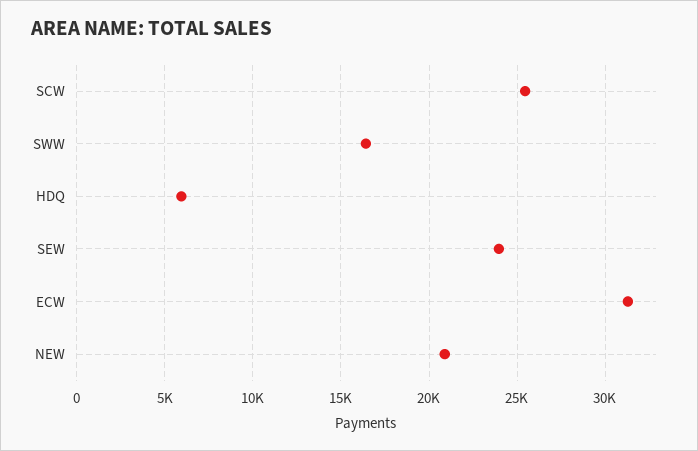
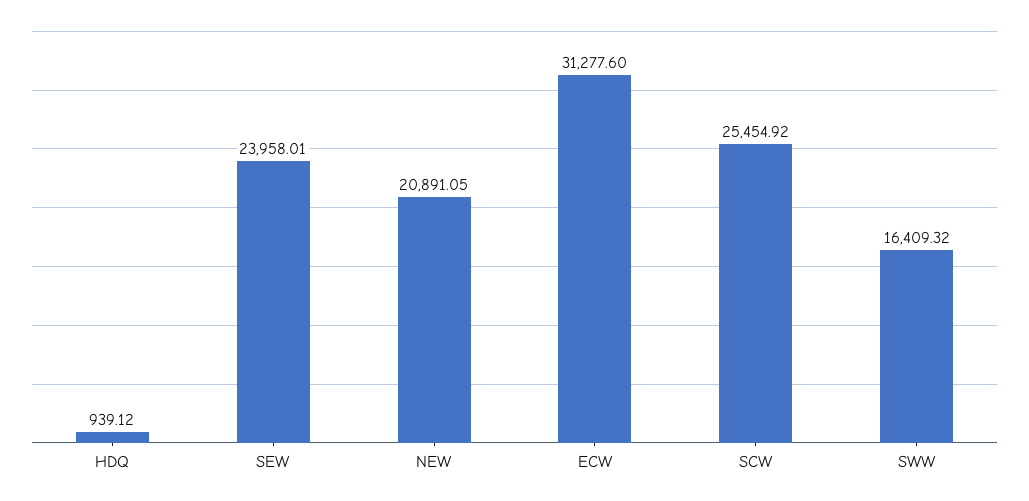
HDQ: 6000 -> 939.12

